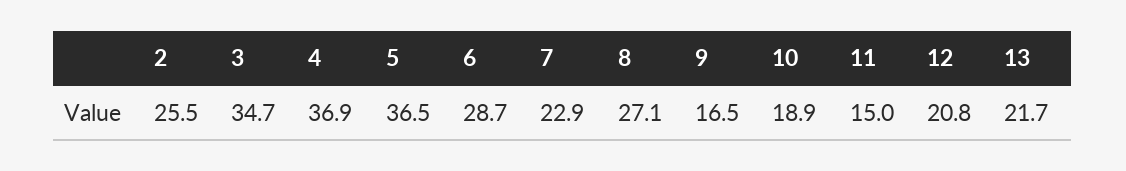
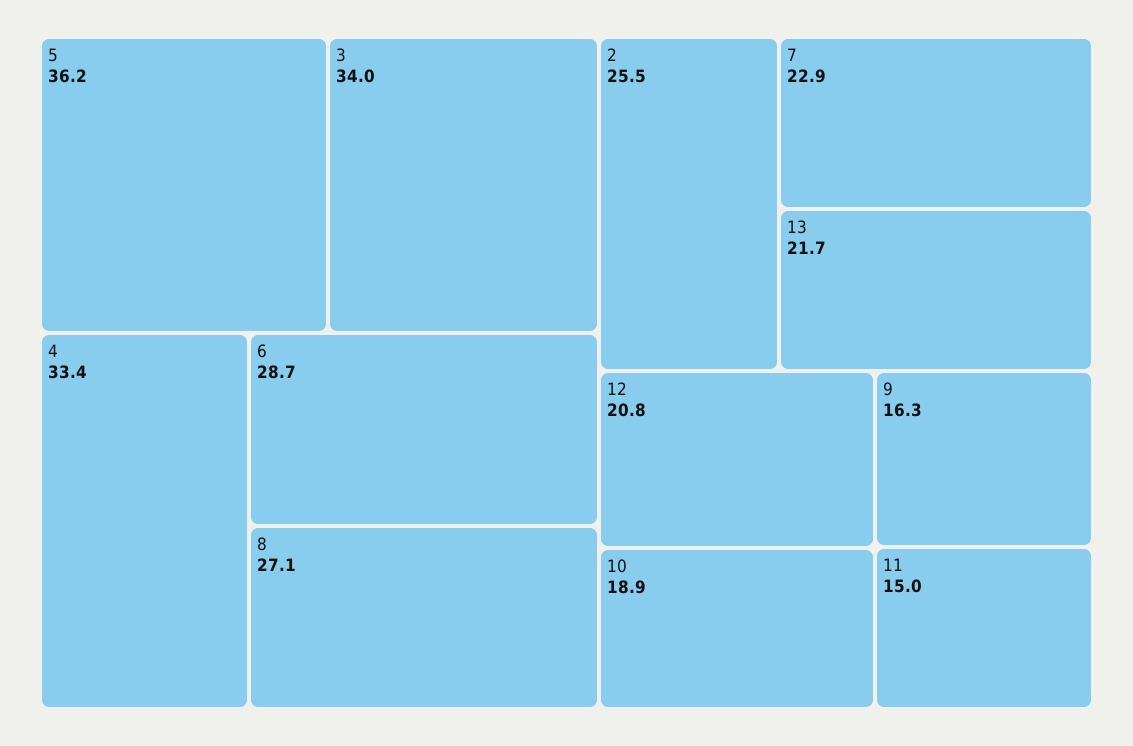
3: 34.7 -> 34
4: 36.9 -> 33.4
5: 36.5 -> 36.2
9: 16.5 -> 16.3

